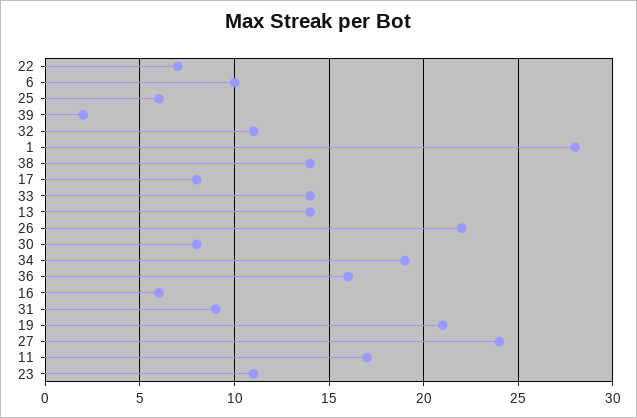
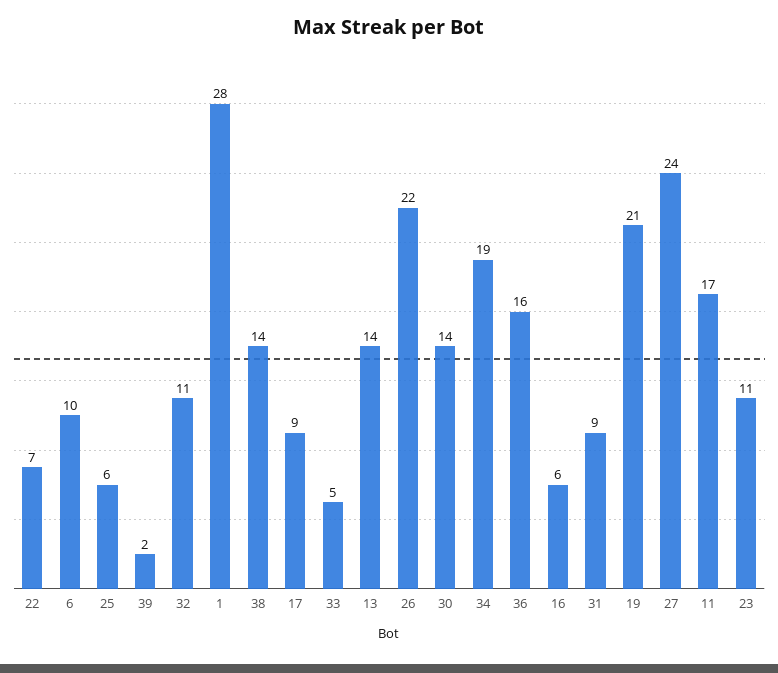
17: 8 -> 9
33: 14 -> 5
30: 8 -> 14

